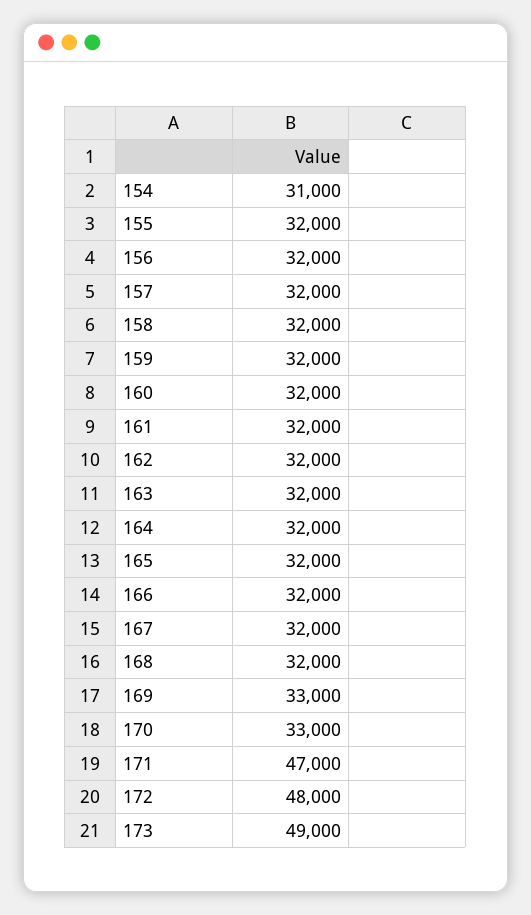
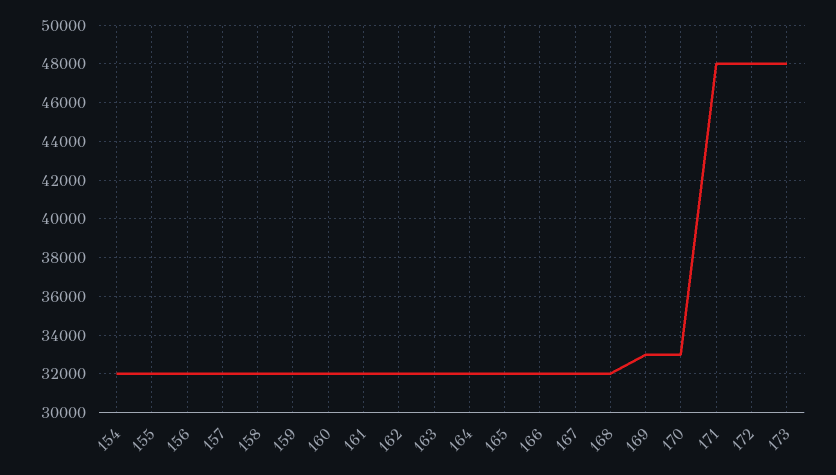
154: 31000 -> 32000
171: 47000 -> 48000
173: 49000 -> 48000

